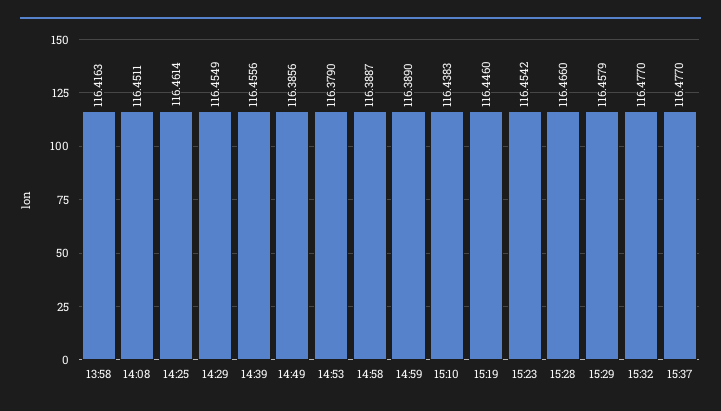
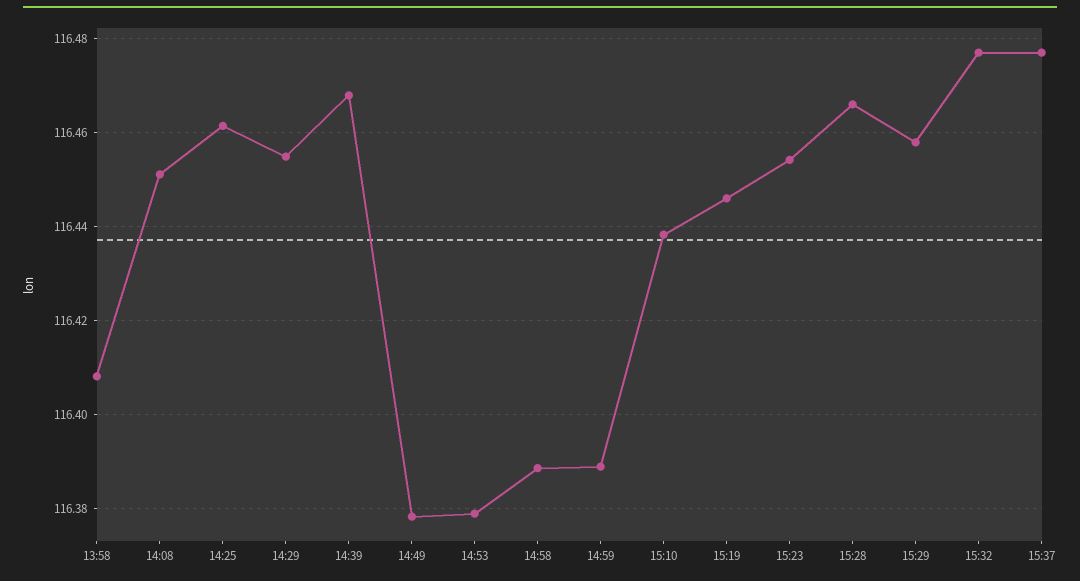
13:58: 116.4163 -> 116.408
14:39: 116.4556 -> 116.468
14:49: 116.3856 -> 116.378

